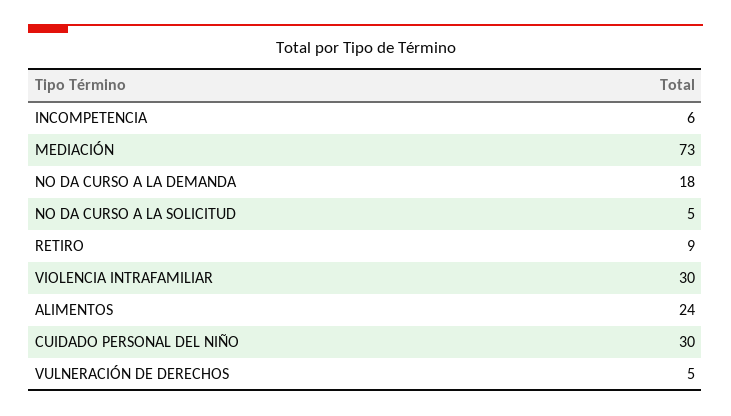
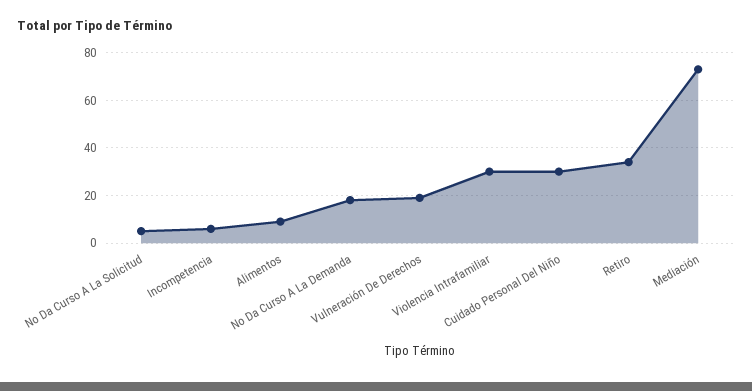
RETIRO: 9 -> 35
ALIMENTOS: 24 -> 10
VULNERACIÓN DE DERECHOS: 5 -> 20

